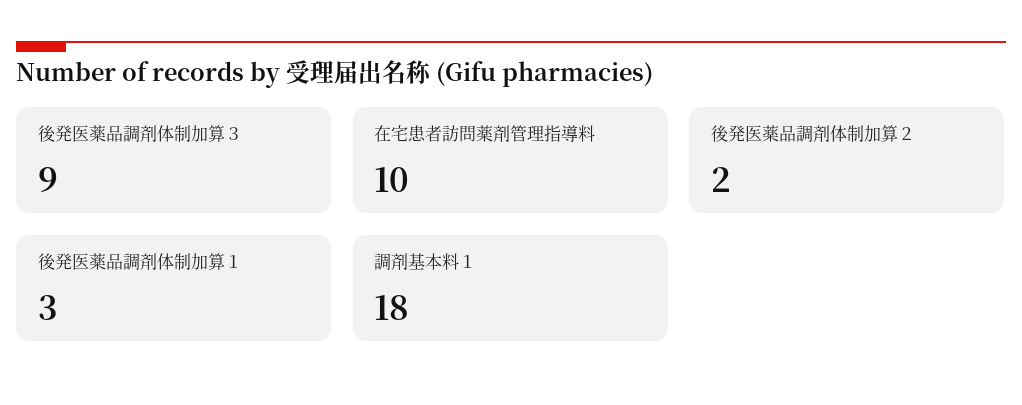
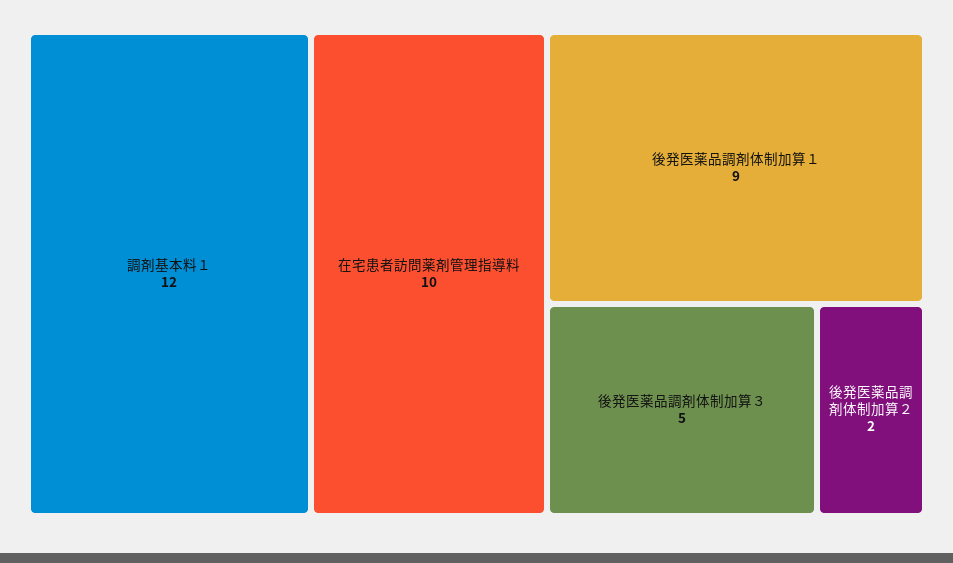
後発医薬品調剤体制加算３: 9 -> 5
後発医薬品調剤体制加算１: 3 -> 9
調剤基本料１: 18 -> 12

